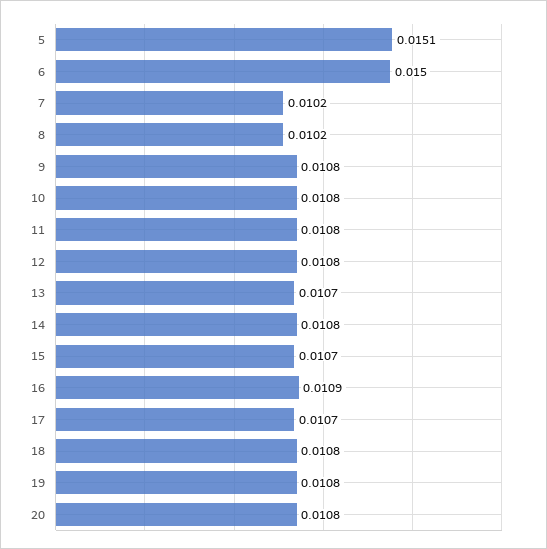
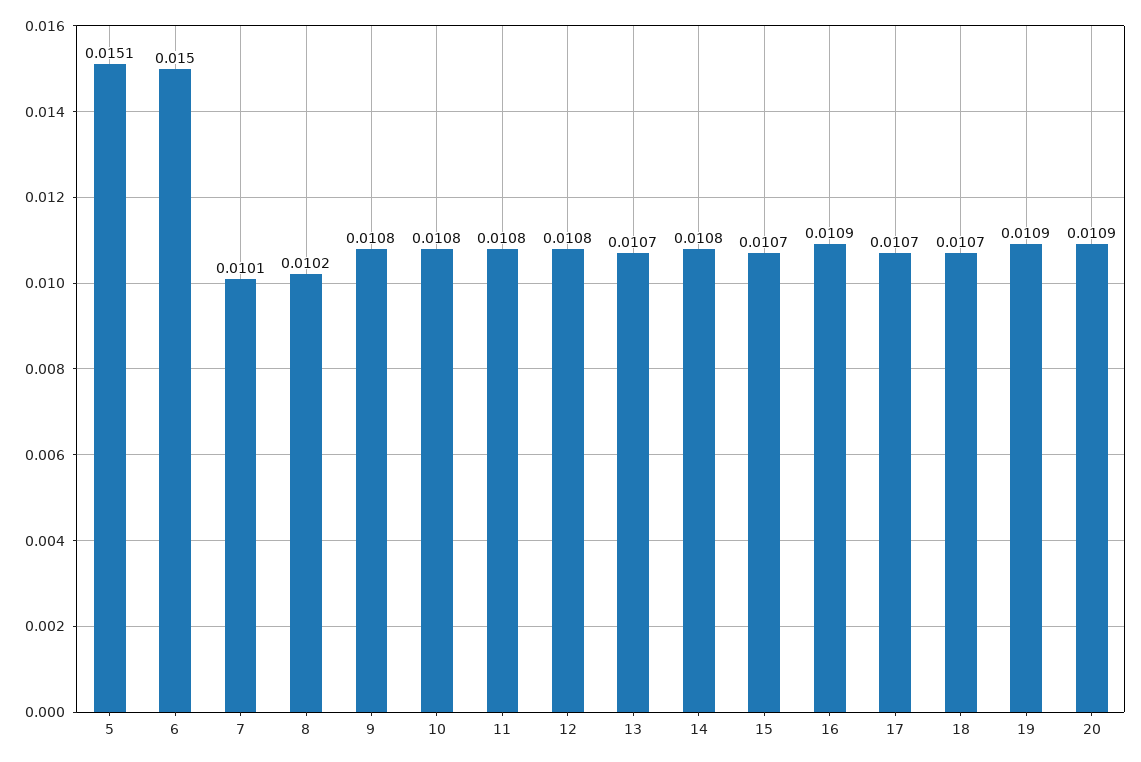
7: 0.0102 -> 0.0101
18: 0.0108 -> 0.0107
19: 0.0108 -> 0.0109
20: 0.0108 -> 0.0109

